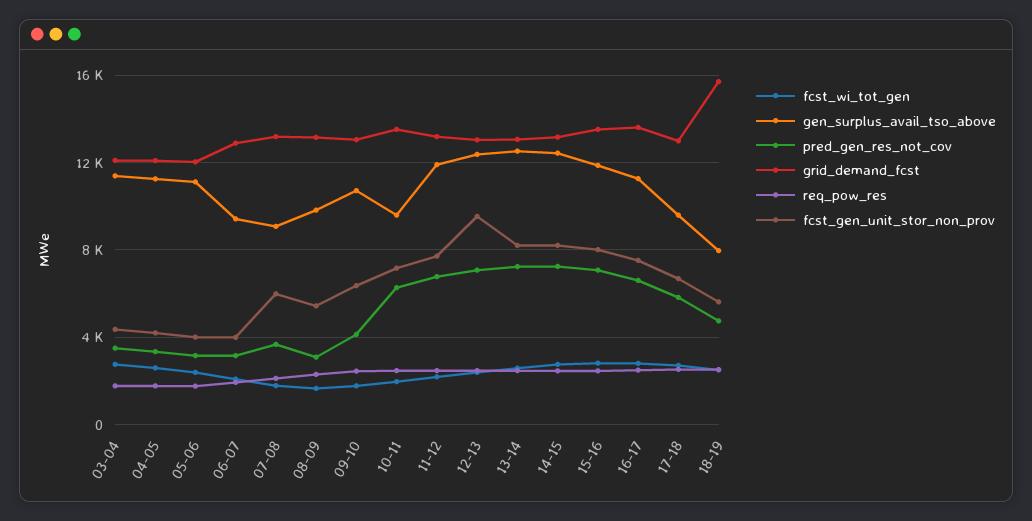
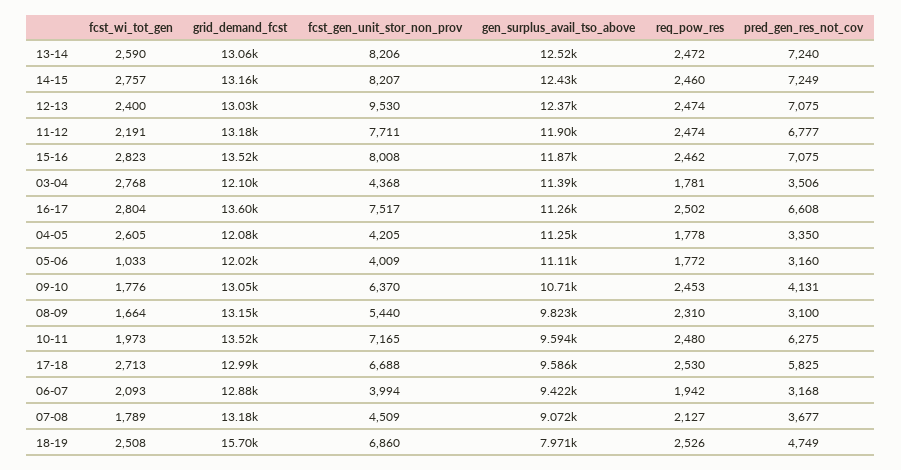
fcst_wi_tot_gen, 05-06: 2500 -> 1033
fcst_gen_unit_stor_non_prov, 07-08: 6000 -> 4509
fcst_gen_unit_stor_non_prov, 18-19: 5500 -> 6860

